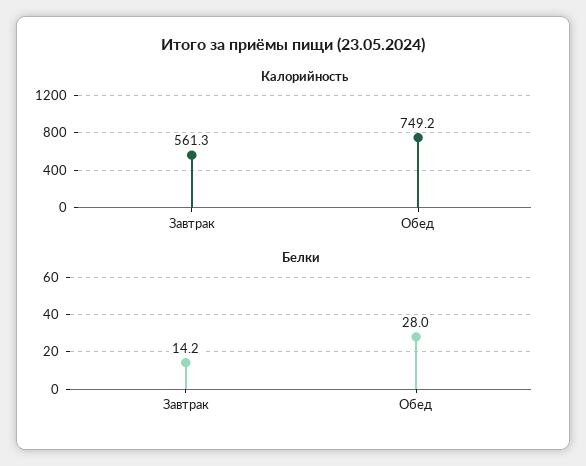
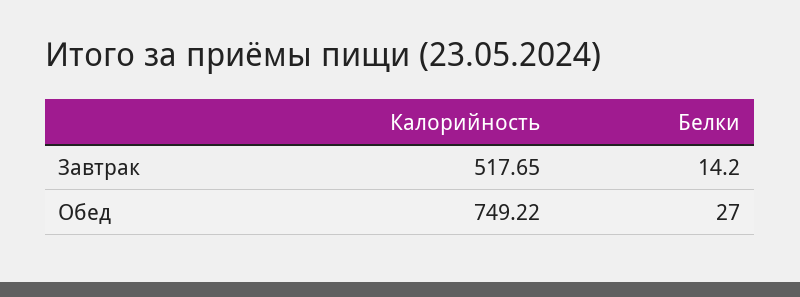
Калорийность, Завтрак: 561.3 -> 517.65
Белки, Обед: 28 -> 27

